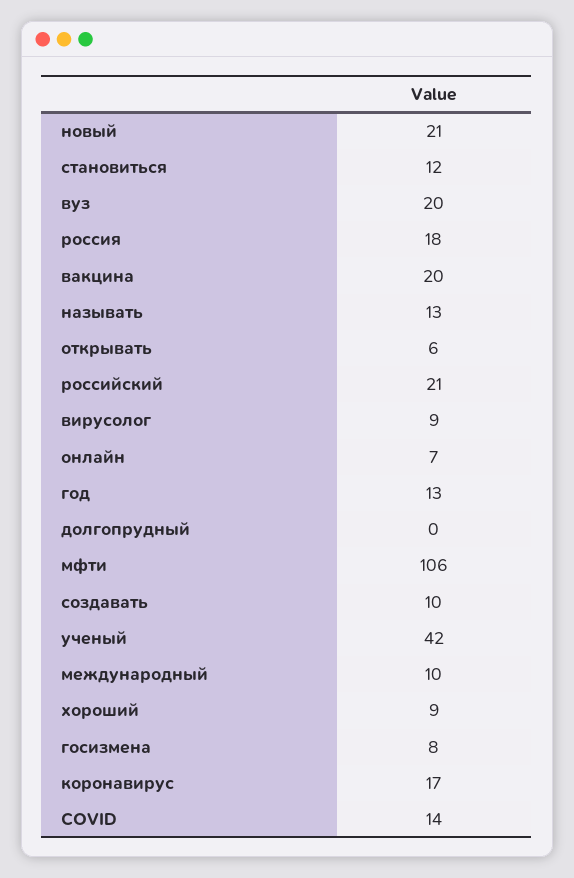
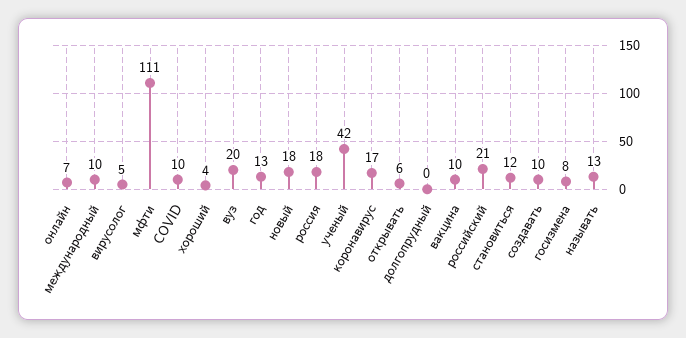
новый: 21 -> 18
вакцина: 20 -> 10
вирусолог: 9 -> 5
мфти: 106 -> 111
хороший: 9 -> 4
COVID: 14 -> 10

